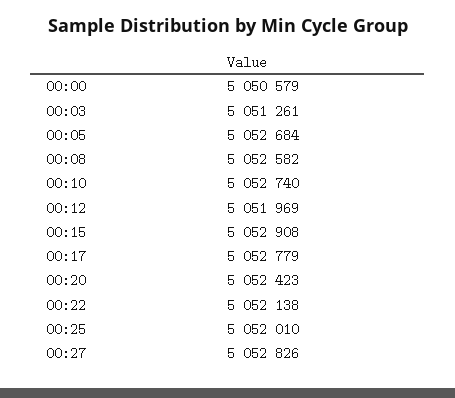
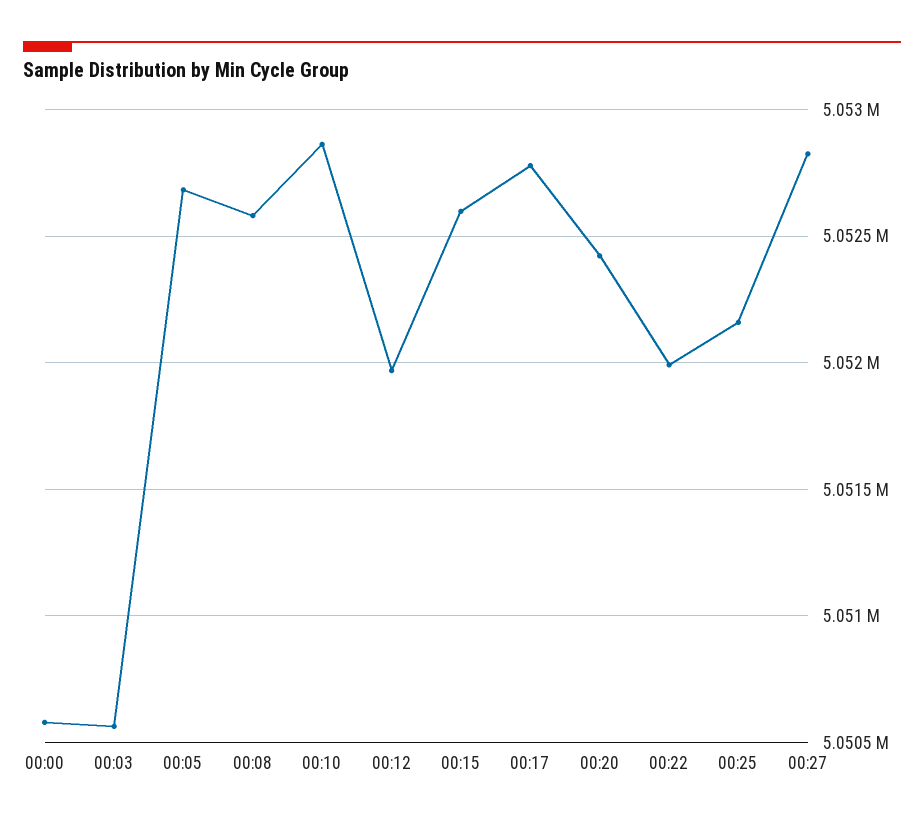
00:03: 5051261 -> 5050550
00:10: 5052740 -> 5052850
00:15: 5052908 -> 5052600
00:22: 5052138 -> 5052000
00:25: 5052010 -> 5052150

